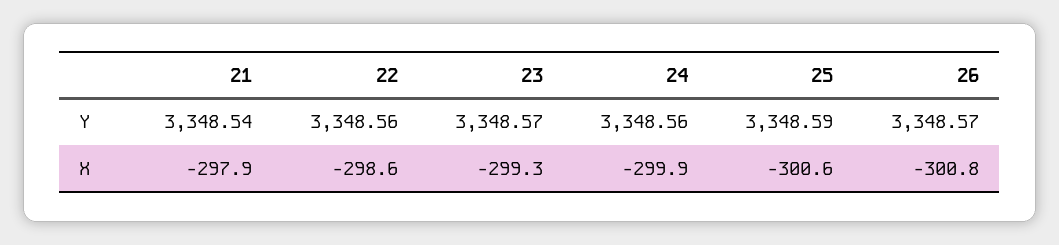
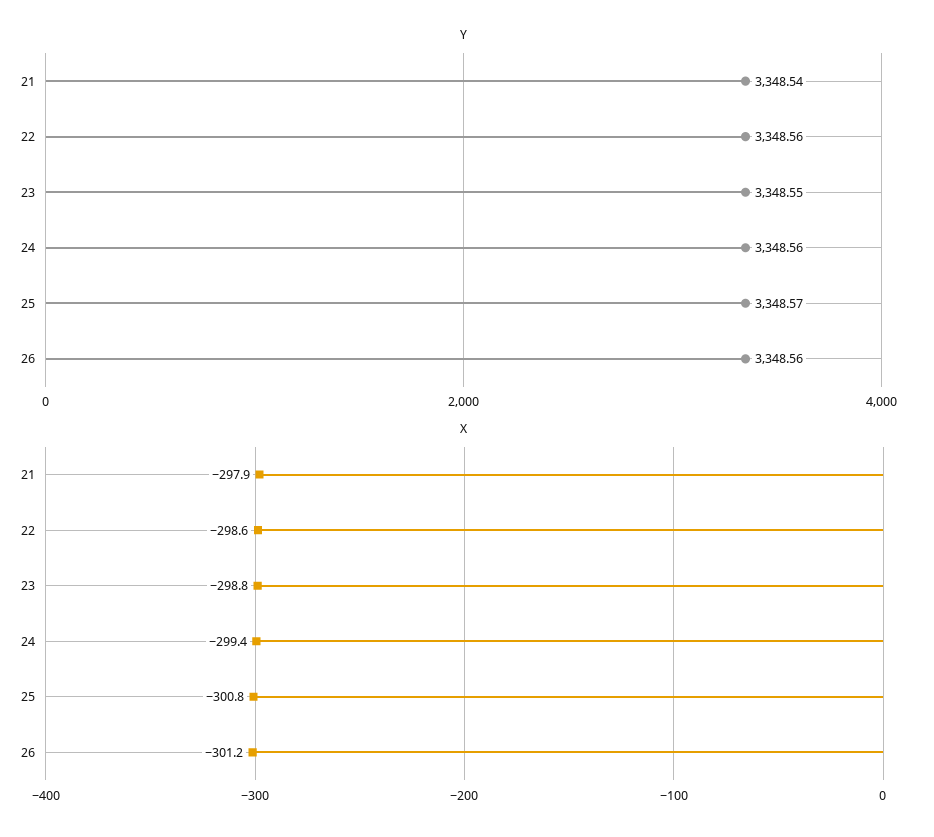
Y, 23: 3348.57 -> 3348.55
Y, 25: 3348.59 -> 3348.57
Y, 26: 3348.57 -> 3348.56
X, 23: -299.3 -> -298.8
X, 24: -299.9 -> -299.4
X, 25: -300.6 -> -300.8
X, 26: -300.8 -> -301.2

